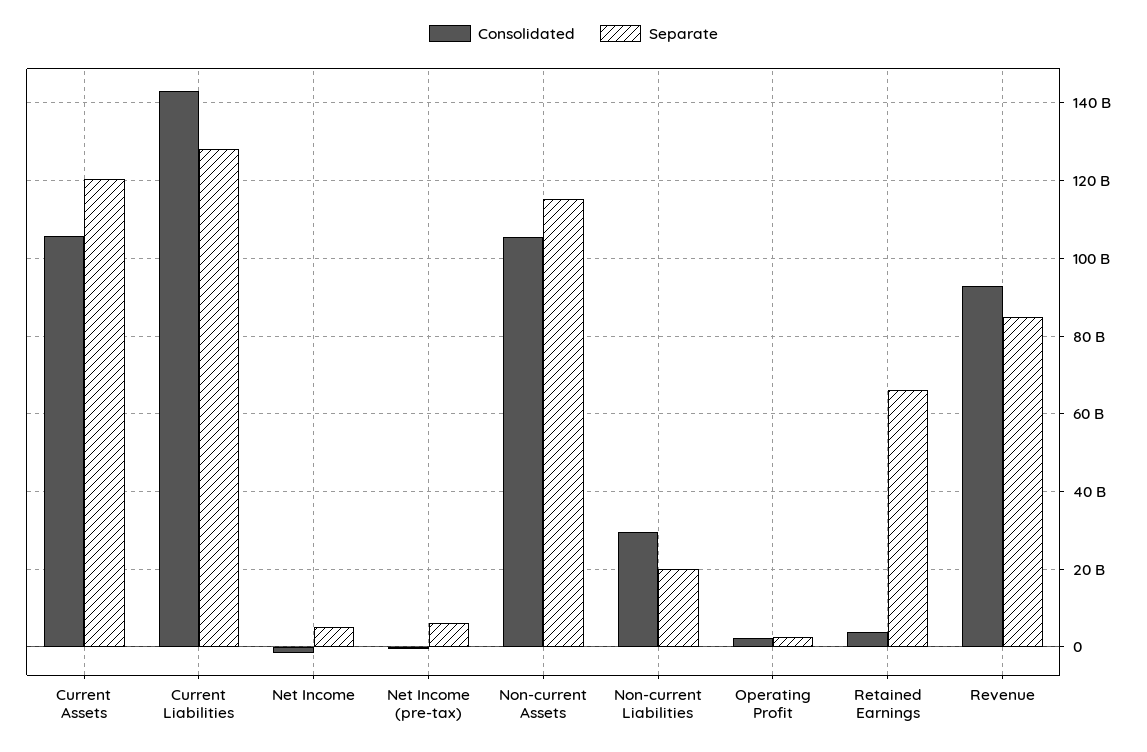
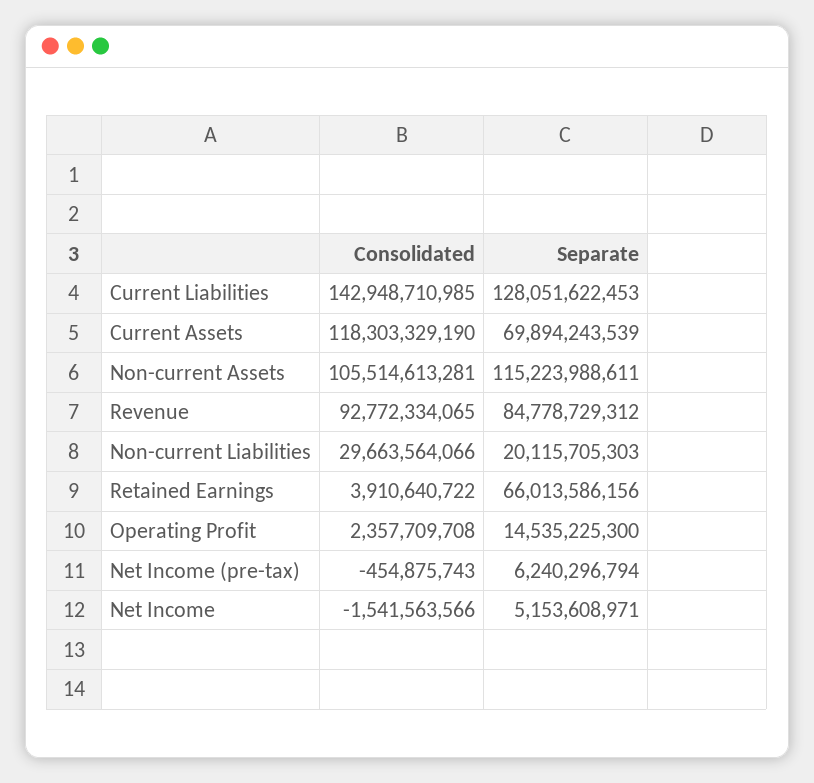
Consolidated, Current Assets: 106000000000 -> 118303329190
Separate, Current Assets: 120000000000 -> 69894243539
Separate, Operating Profit: 2000000000 -> 14535225300

